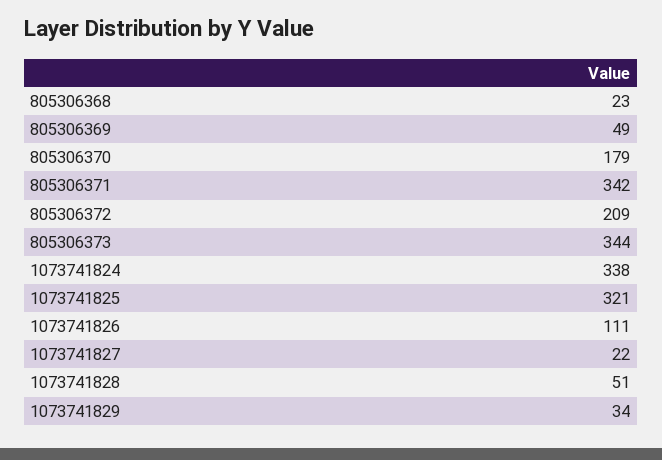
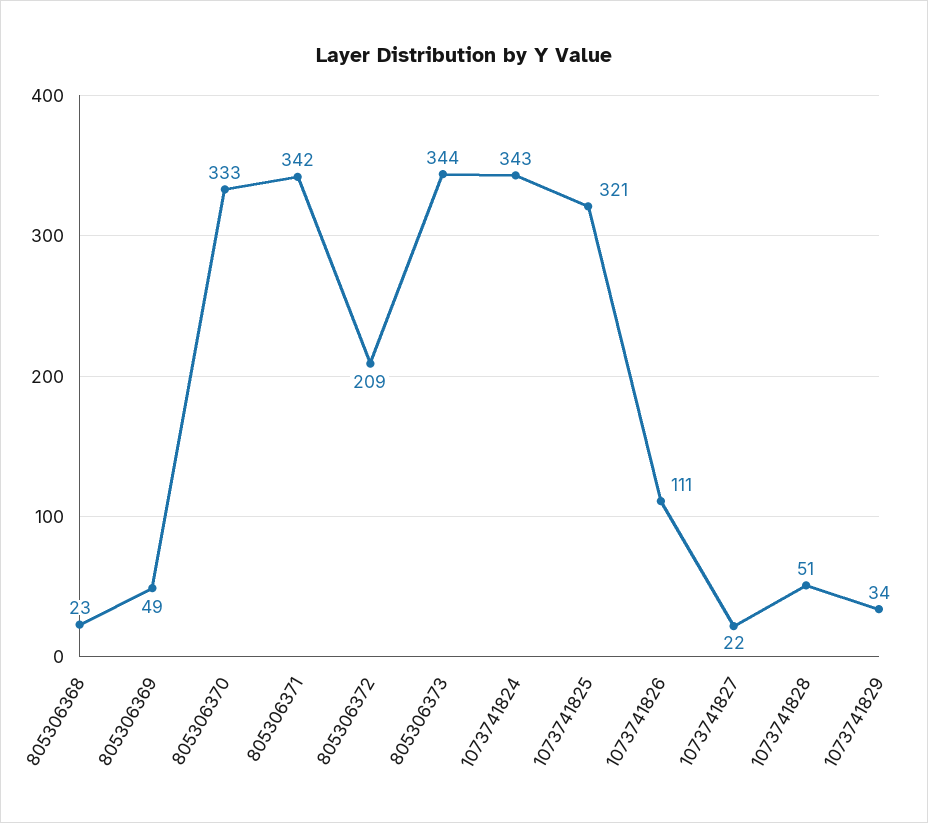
805306370: 179 -> 333
1073741824: 338 -> 343

